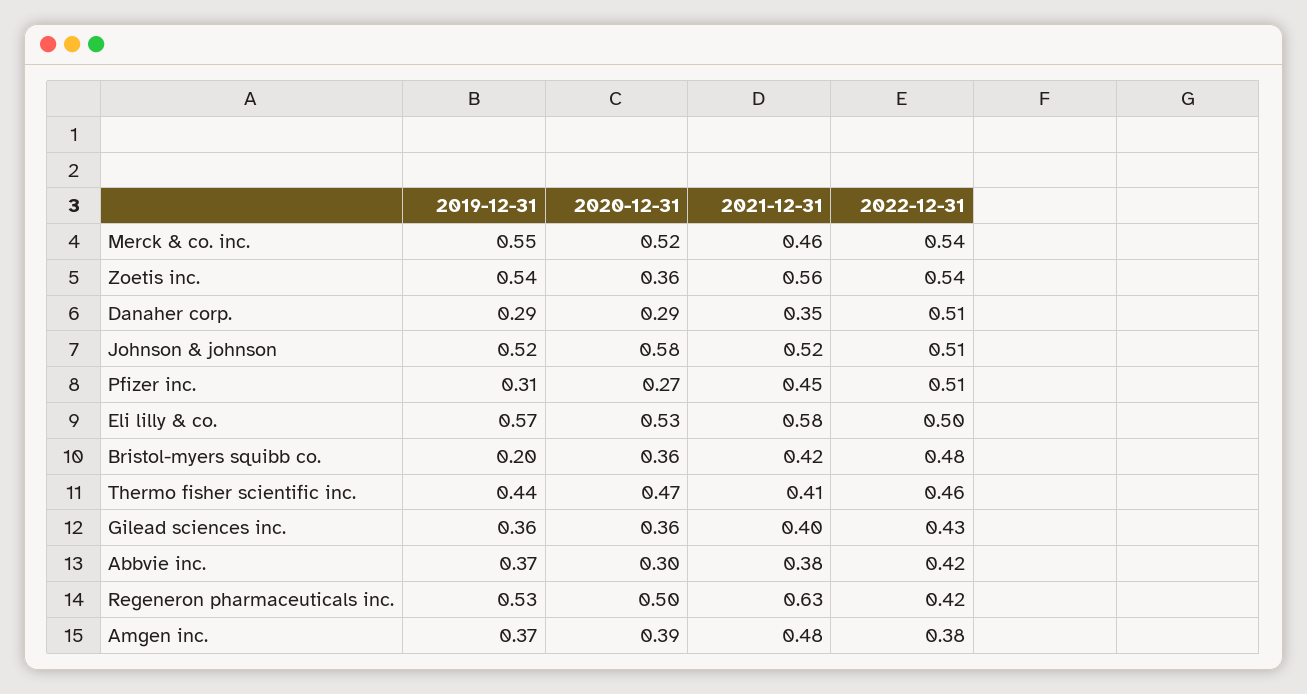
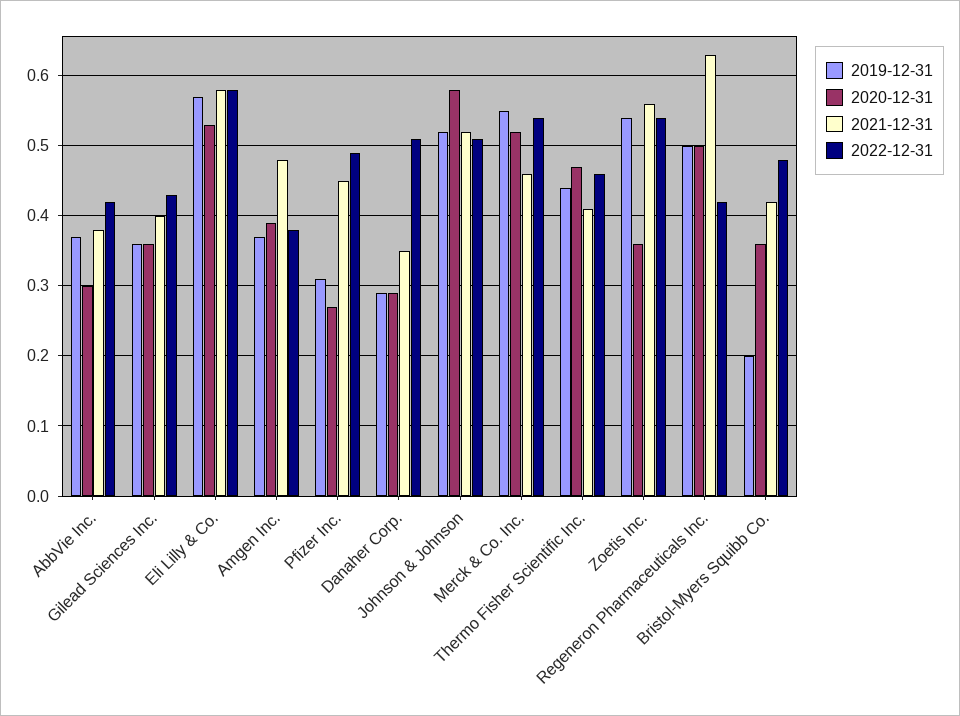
2022-12-31, Pfizer inc.: 0.51 -> 0.49
2022-12-31, Eli lilly & co.: 0.5 -> 0.58
2019-12-31, Regeneron pharmaceuticals inc.: 0.53 -> 0.5

